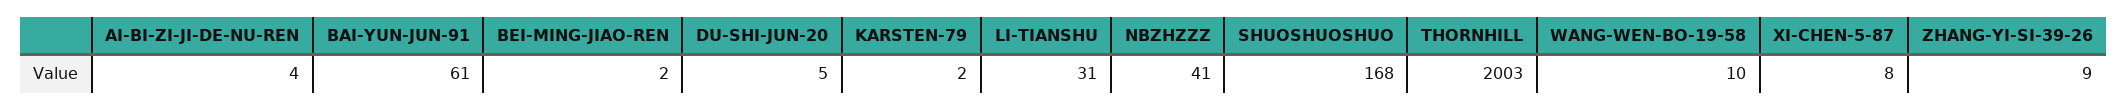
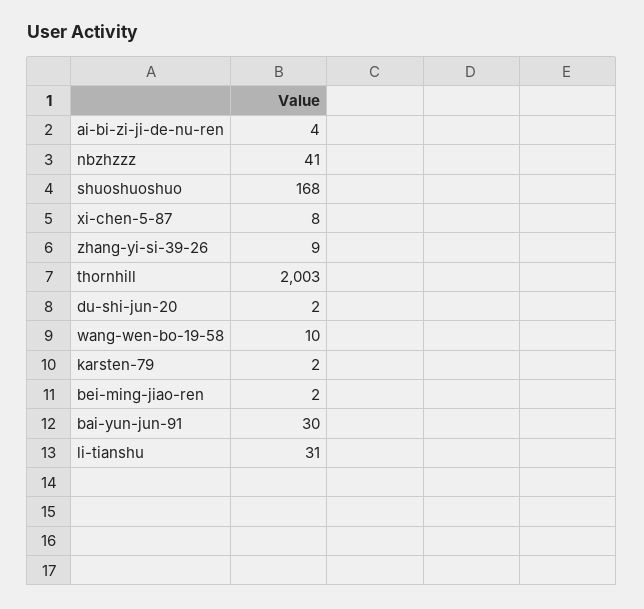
BAI-YUN-JUN-91: 61 -> 30
DU-SHI-JUN-20: 5 -> 2

